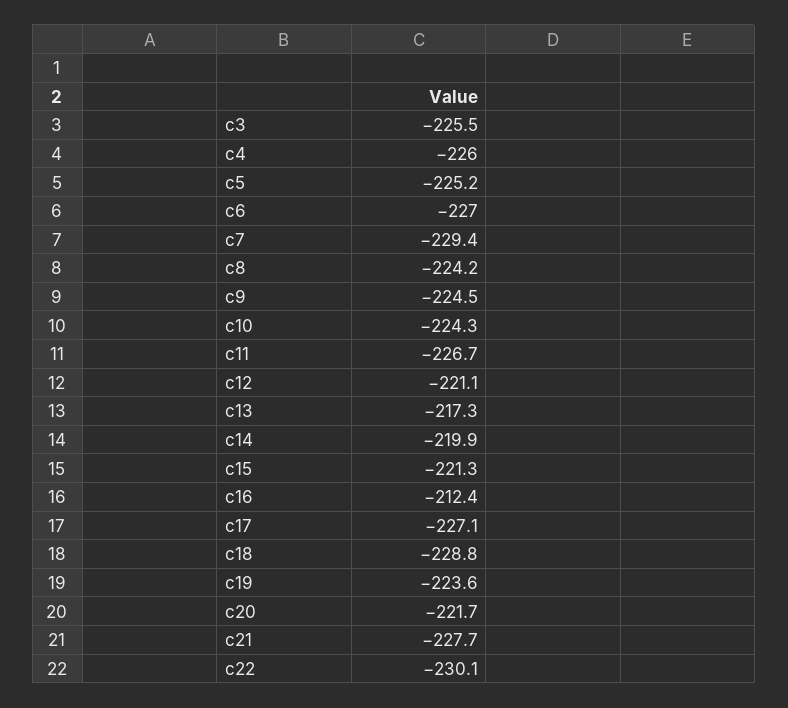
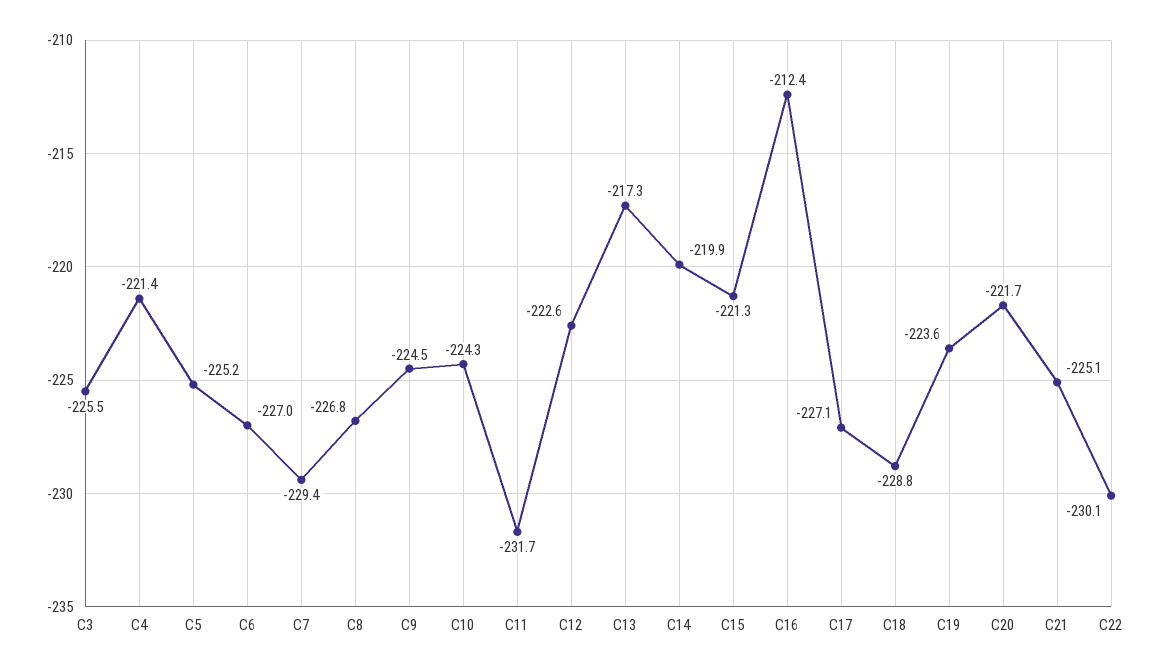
c4: -226 -> -221.4
c8: -224.2 -> -226.8
c11: -226.7 -> -231.7
c12: -221.1 -> -222.6
c21: -227.7 -> -225.1

